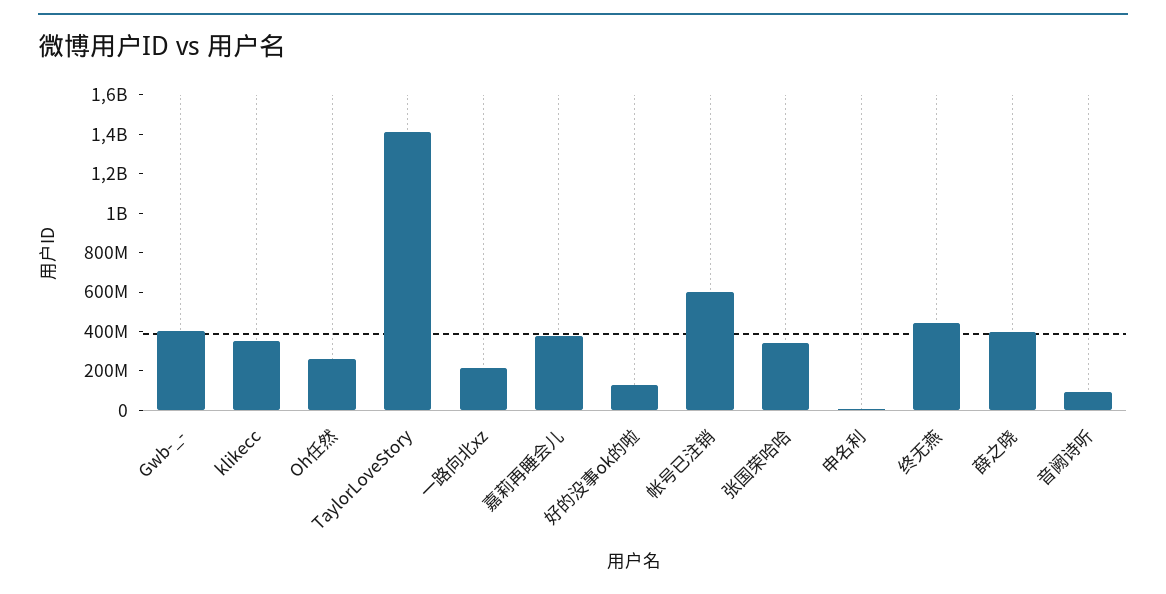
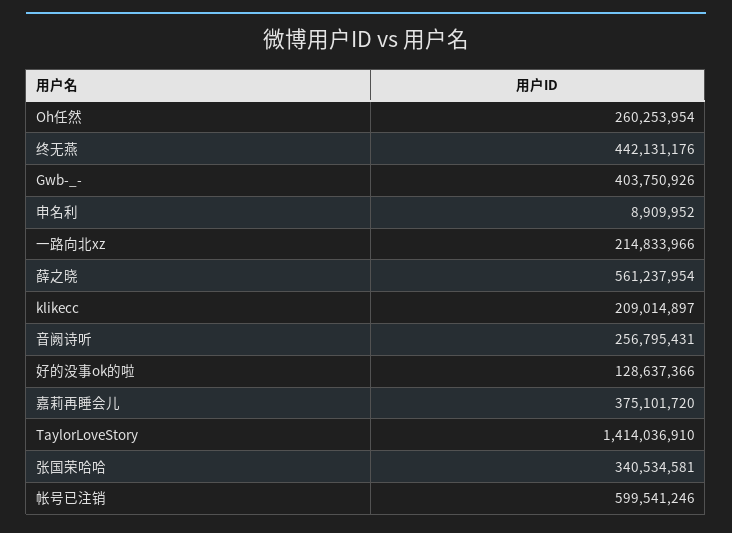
klikecc: 350000000 -> 209014897
薛之晓: 400000000 -> 561237954
音阙诗听: 100000000 -> 256795431

